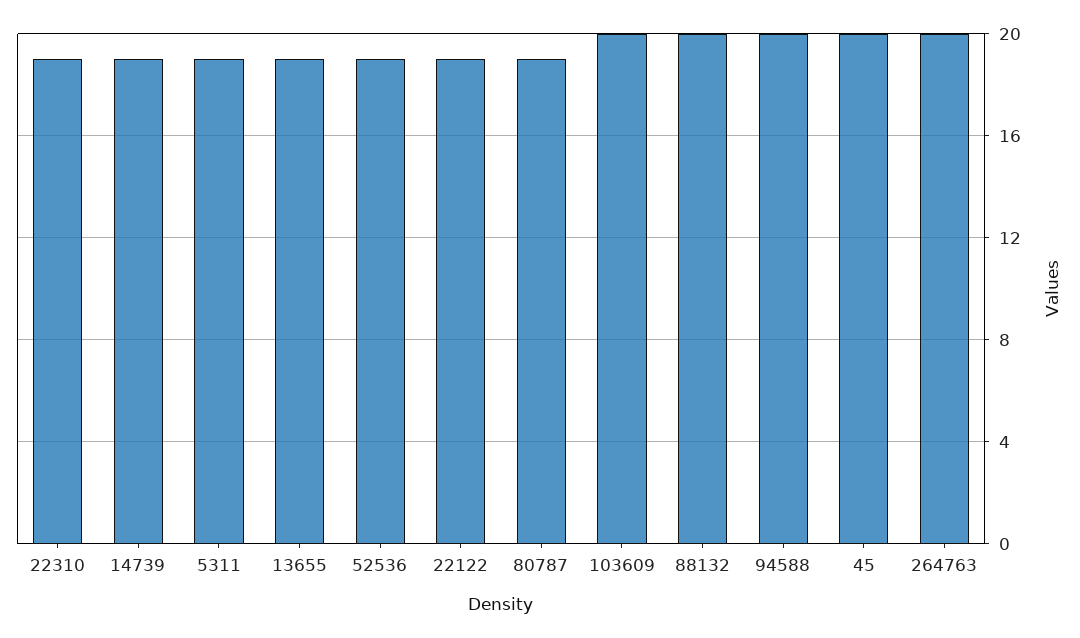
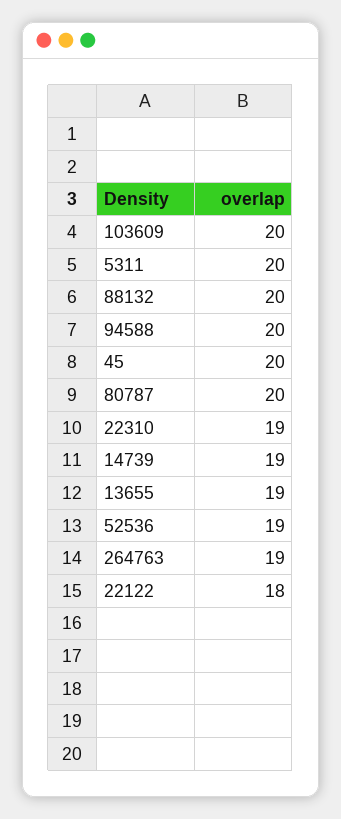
5311: 19 -> 20
22122: 19 -> 18
80787: 19 -> 20
264763: 20 -> 19

